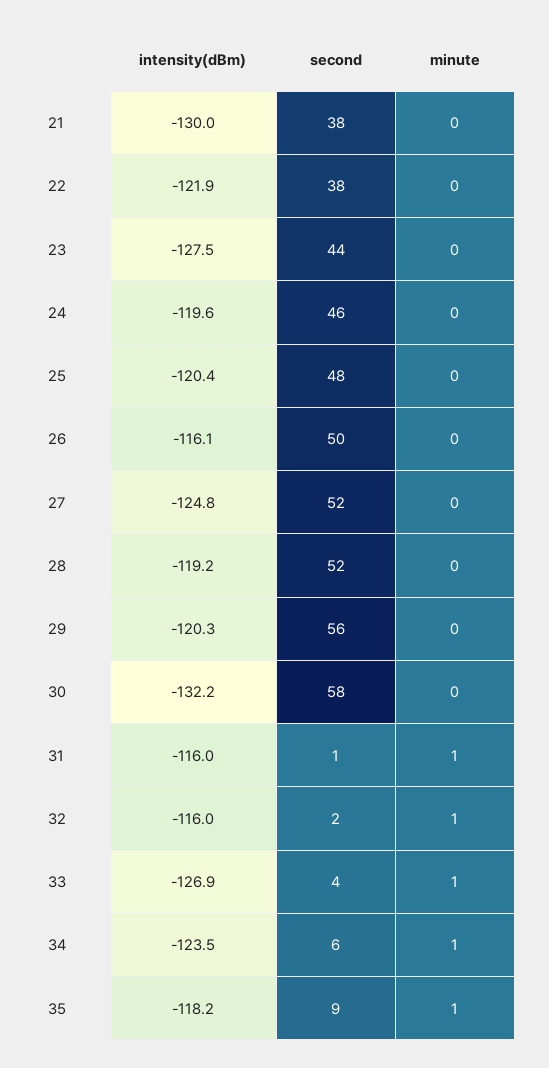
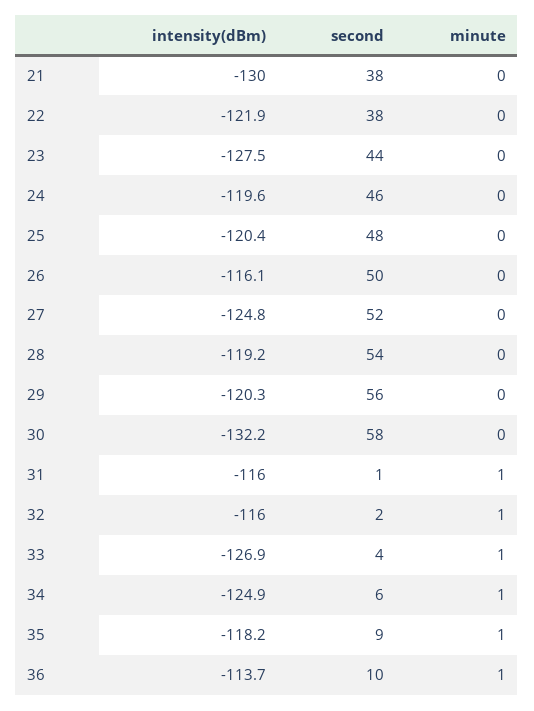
second, 28: 52 -> 54
intensity(dBm), 34: -123.5 -> -124.9
intensity(dBm), 36: none -> -113.7
second, 36: none -> 10
minute, 36: none -> 1

